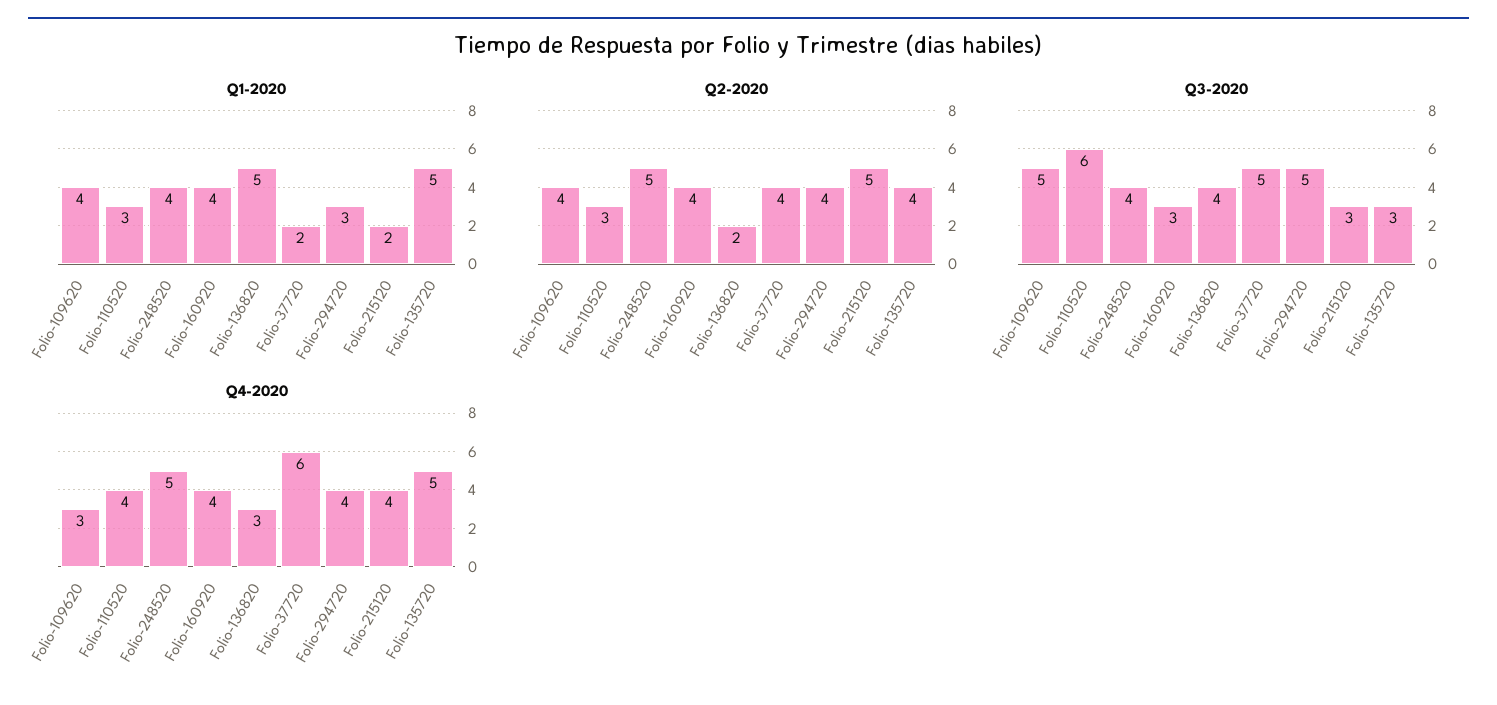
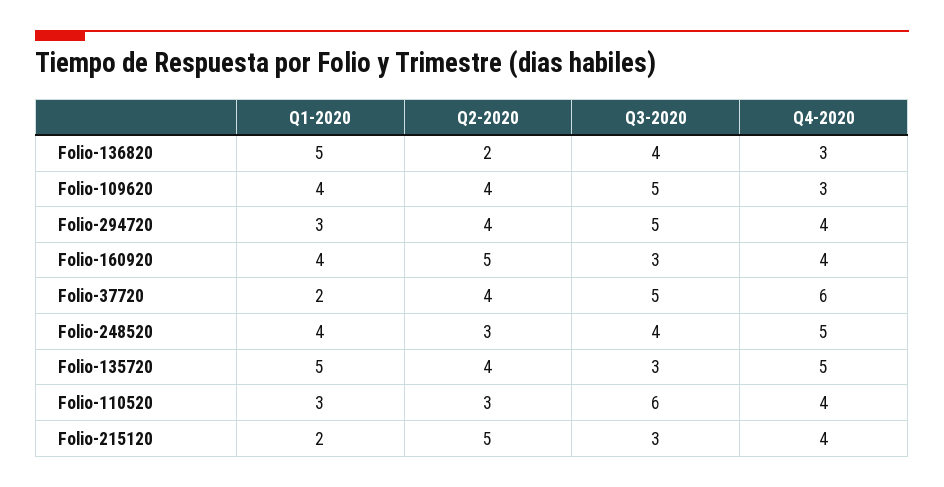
Q2-2020, Folio-248520: 5 -> 3
Q2-2020, Folio-160920: 4 -> 5

